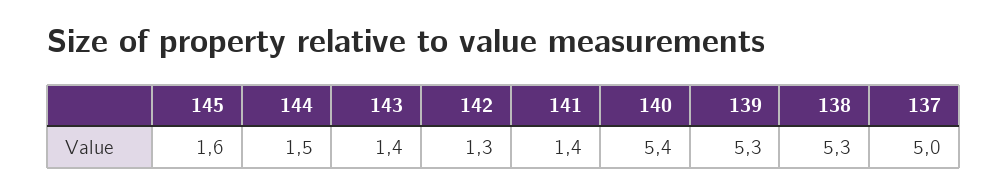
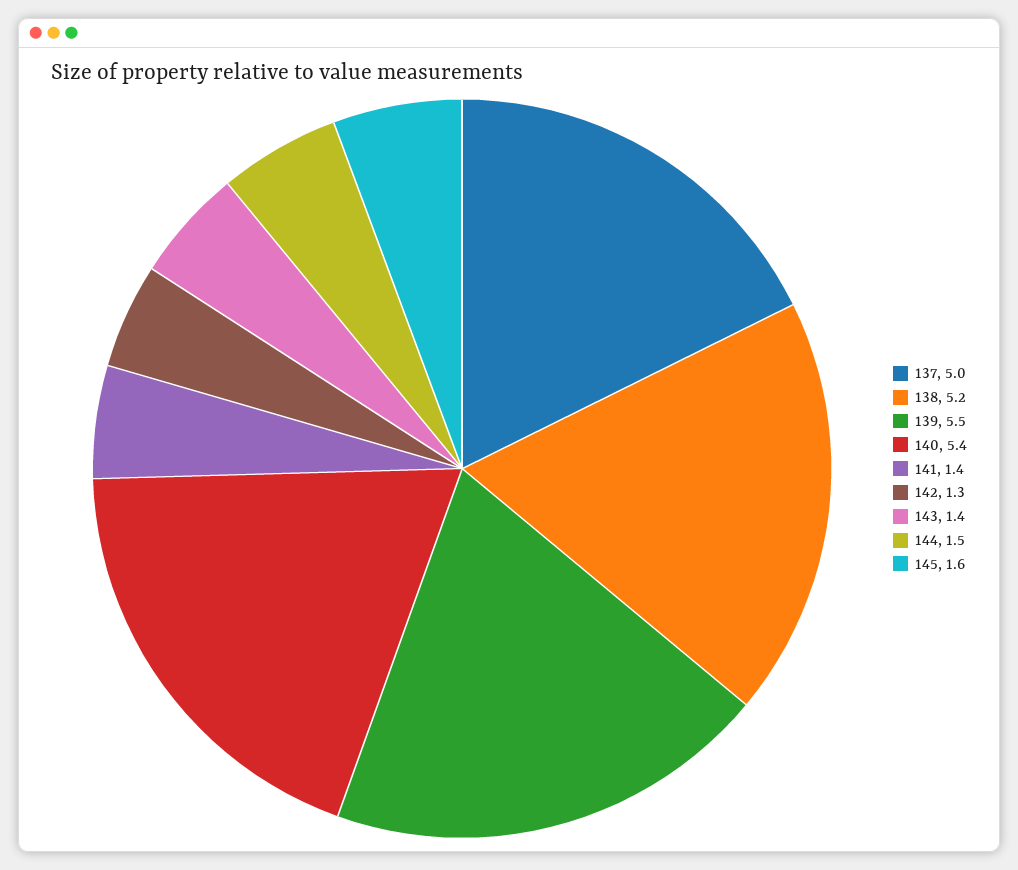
139: 5.3 -> 5.5
138: 5.3 -> 5.2

